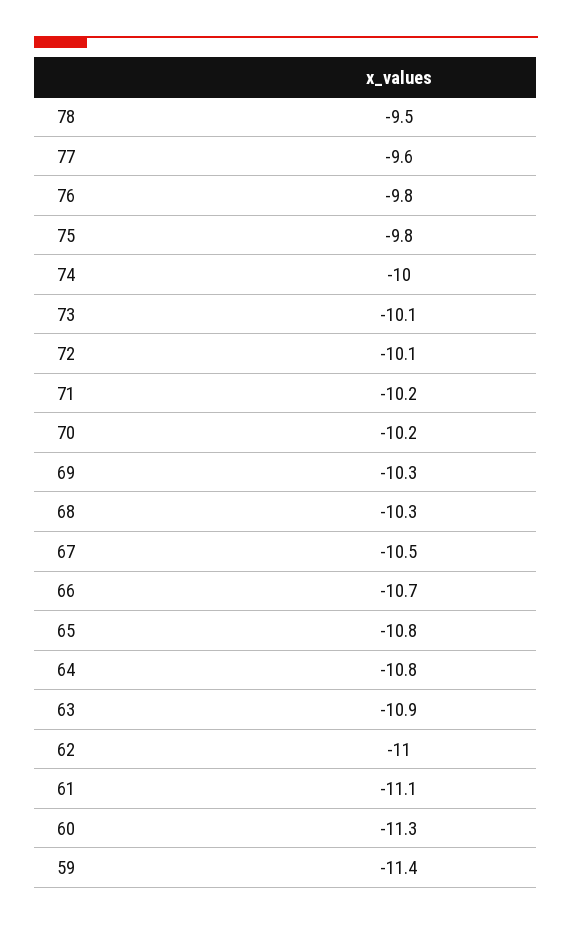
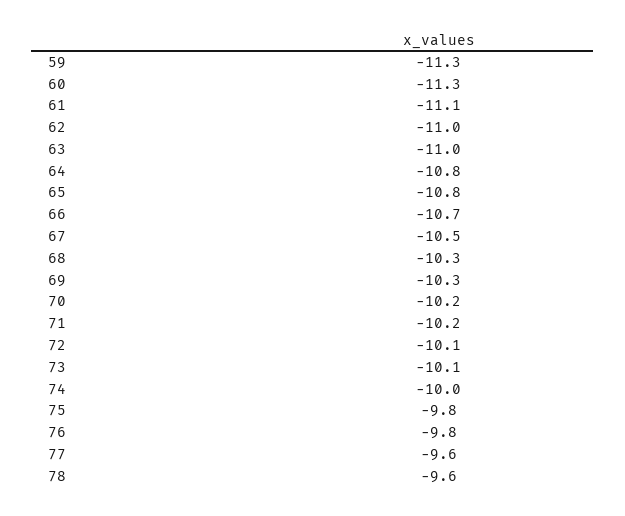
78: -9.5 -> -9.6
63: -10.9 -> -11
59: -11.4 -> -11.3

